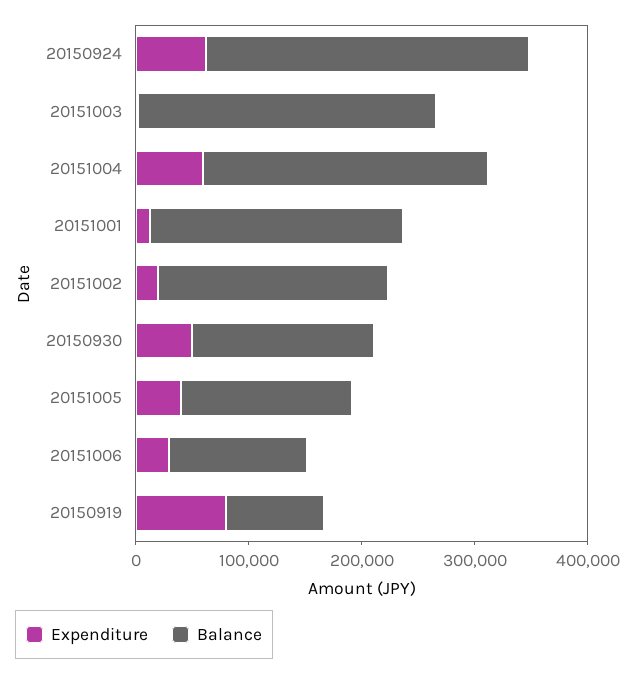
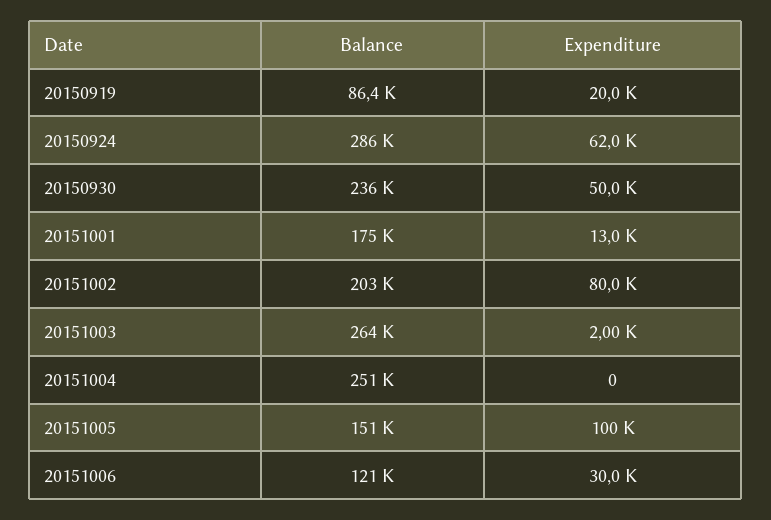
Expenditure, 20151004: 60000 -> 0
Balance, 20151001: 220000 -> 175000
Expenditure, 20151002: 20000 -> 80000
Balance, 20150930: 160000 -> 236000
Expenditure, 20151005: 40000 -> 100000
Expenditure, 20150919: 80000 -> 20000

